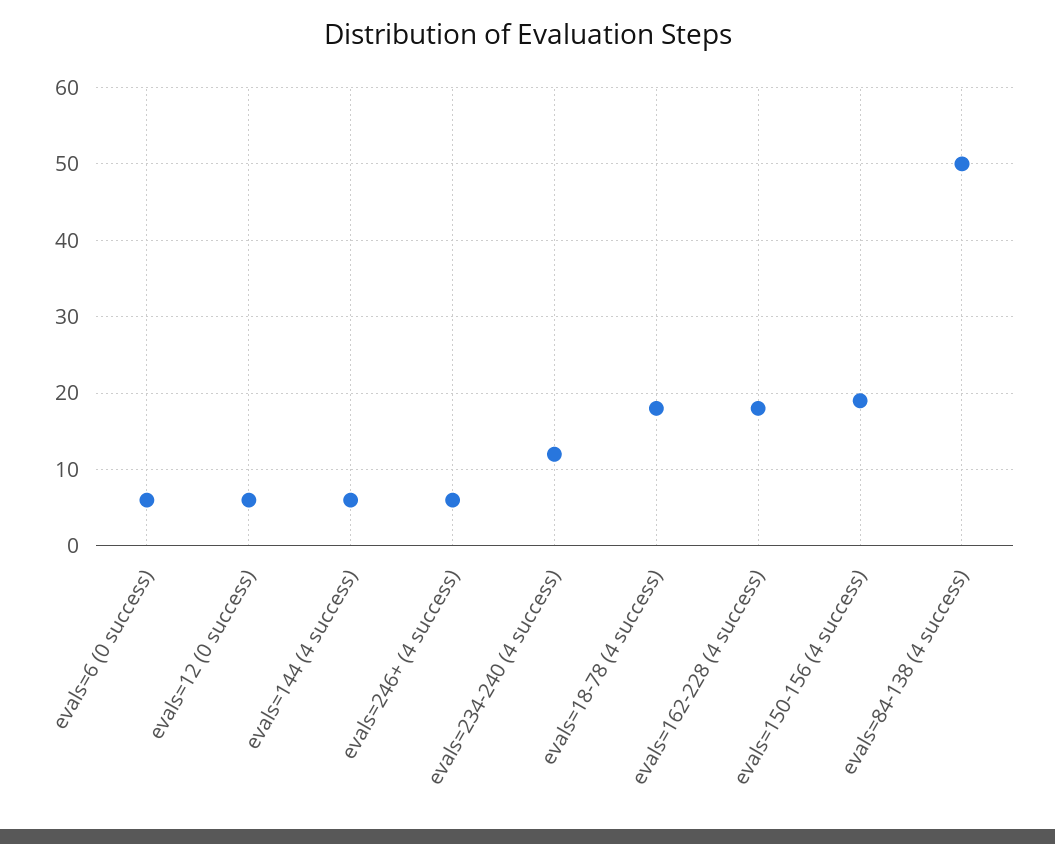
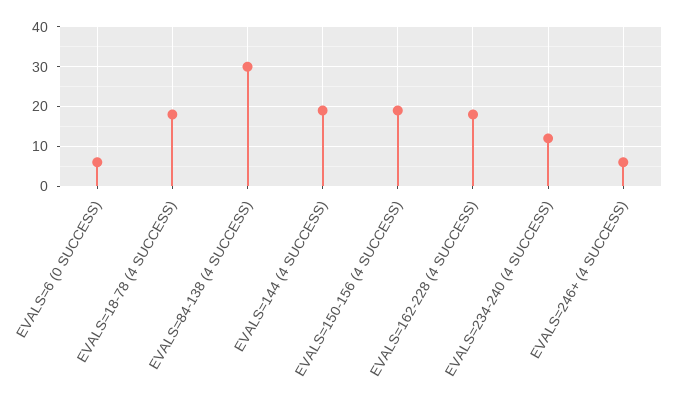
evals=12 (0 success): 6 -> none
evals=144 (4 success): 6 -> 20
evals=84-138 (4 success): 50 -> 30

